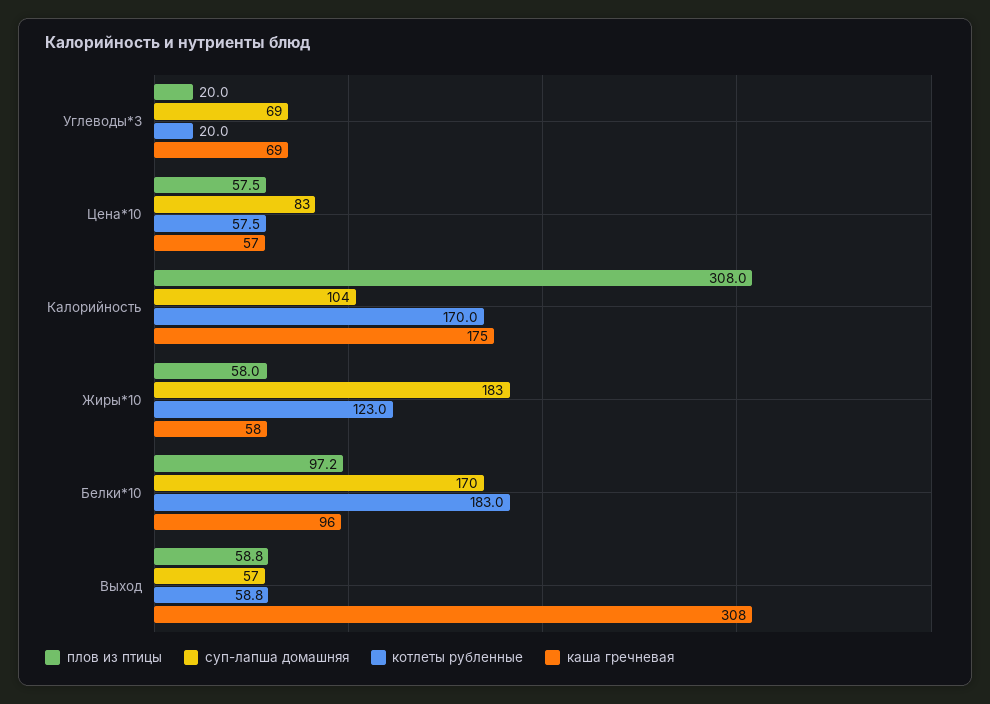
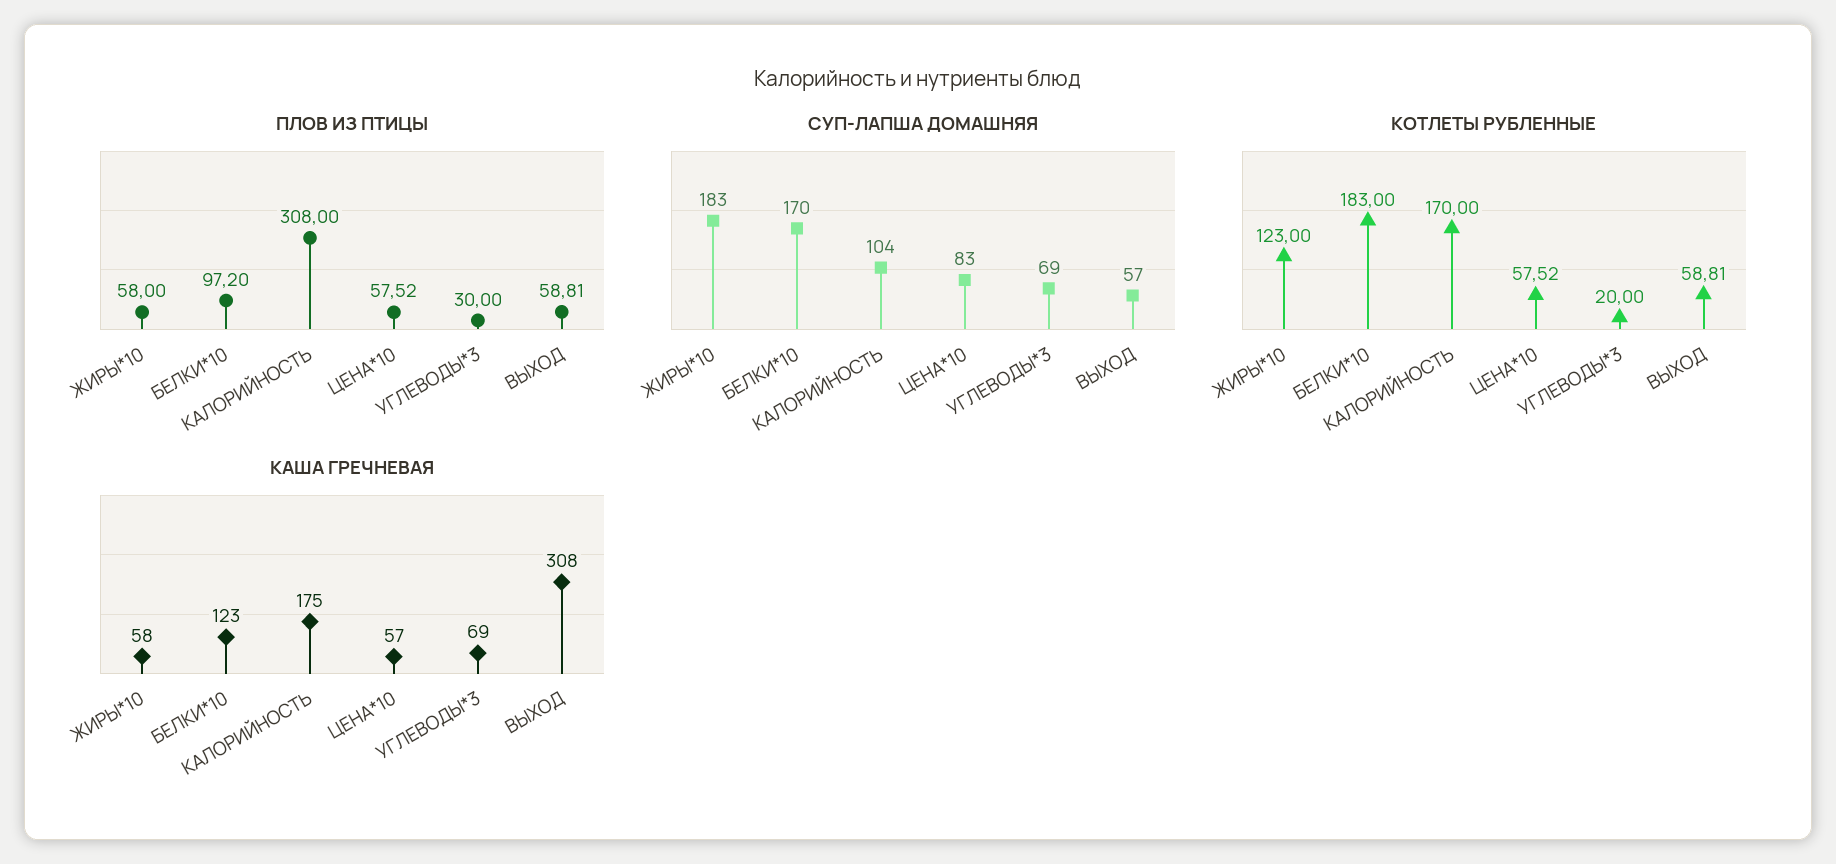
плов из птицы, Углеводы*3: 20 -> 30
каша гречневая, Белки*10: 96 -> 123

